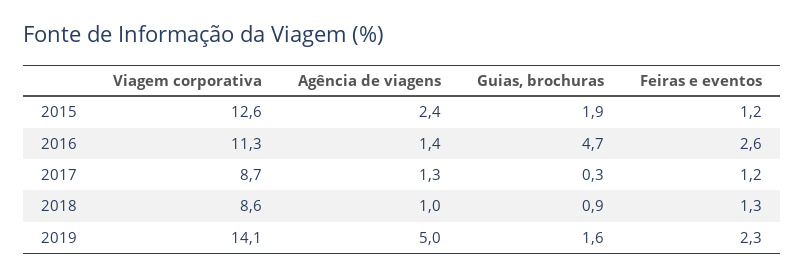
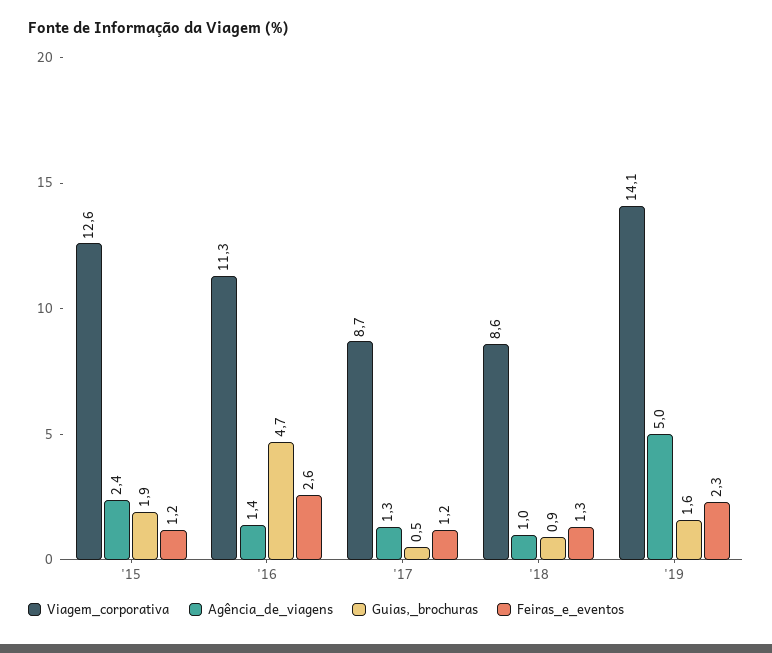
Guias, brochuras, 2017: 0.3 -> 0.5

